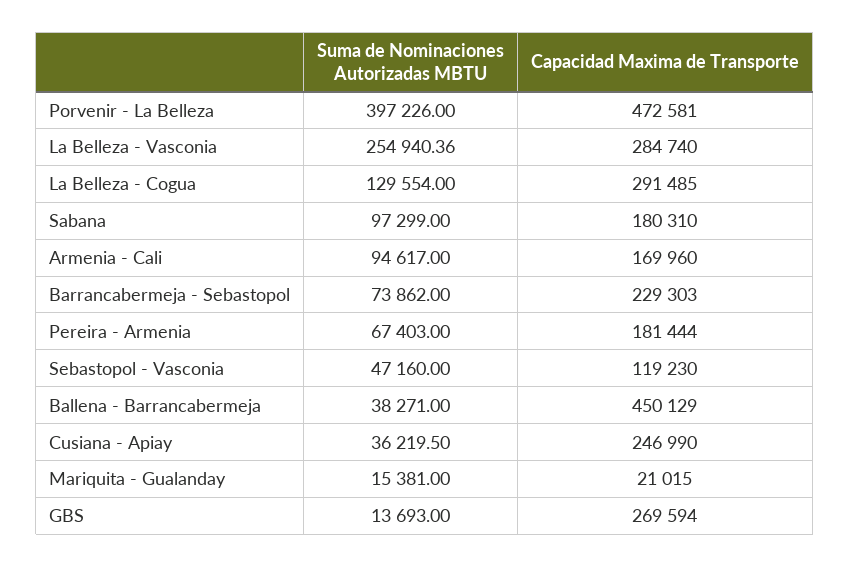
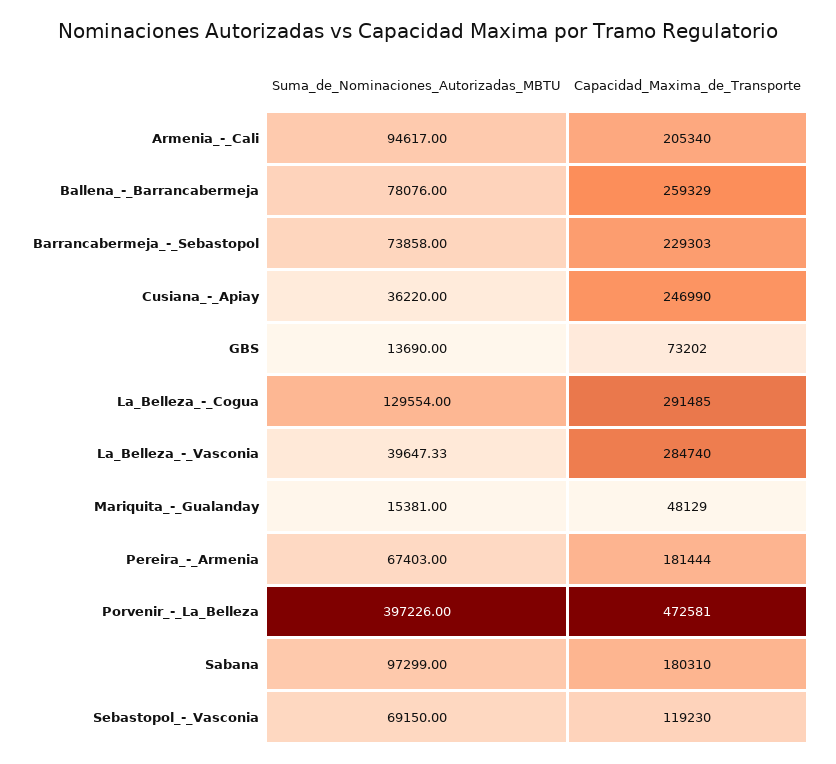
Suma de Nominaciones Autorizadas MBTU, La Belleza - Vasconia: 254940.36 -> 39647.33
Capacidad Maxima de Transporte, Armenia - Cali: 169960 -> 205340
Suma de Nominaciones Autorizadas MBTU, Barrancabermeja - Sebastopol: 73862 -> 73858
Suma de Nominaciones Autorizadas MBTU, Sebastopol - Vasconia: 47160 -> 69150
Suma de Nominaciones Autorizadas MBTU, Ballena - Barrancabermeja: 38271 -> 78076
Capacidad Maxima de Transporte, Ballena - Barrancabermeja: 450129 -> 259329
Suma de Nominaciones Autorizadas MBTU, Cusiana - Apiay: 36219.5 -> 36220
Capacidad Maxima de Transporte, Mariquita - Gualanday: 21015 -> 48129
Suma de Nominaciones Autorizadas MBTU, GBS: 13693 -> 13690
Capacidad Maxima de Transporte, GBS: 269594 -> 73202

